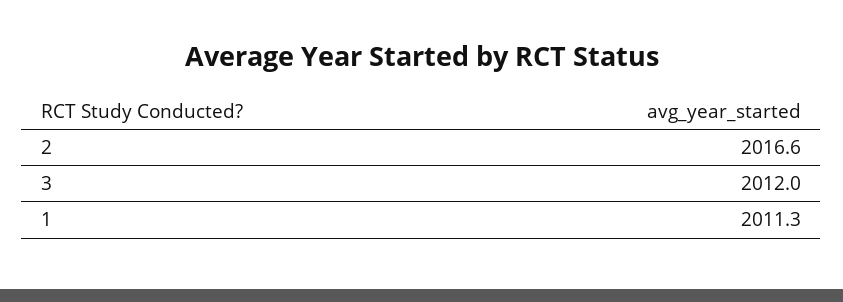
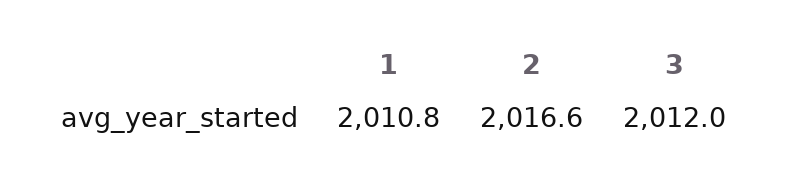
1: 2011.3 -> 2010.8

